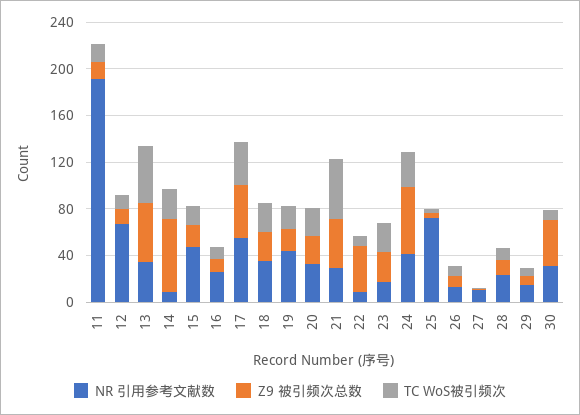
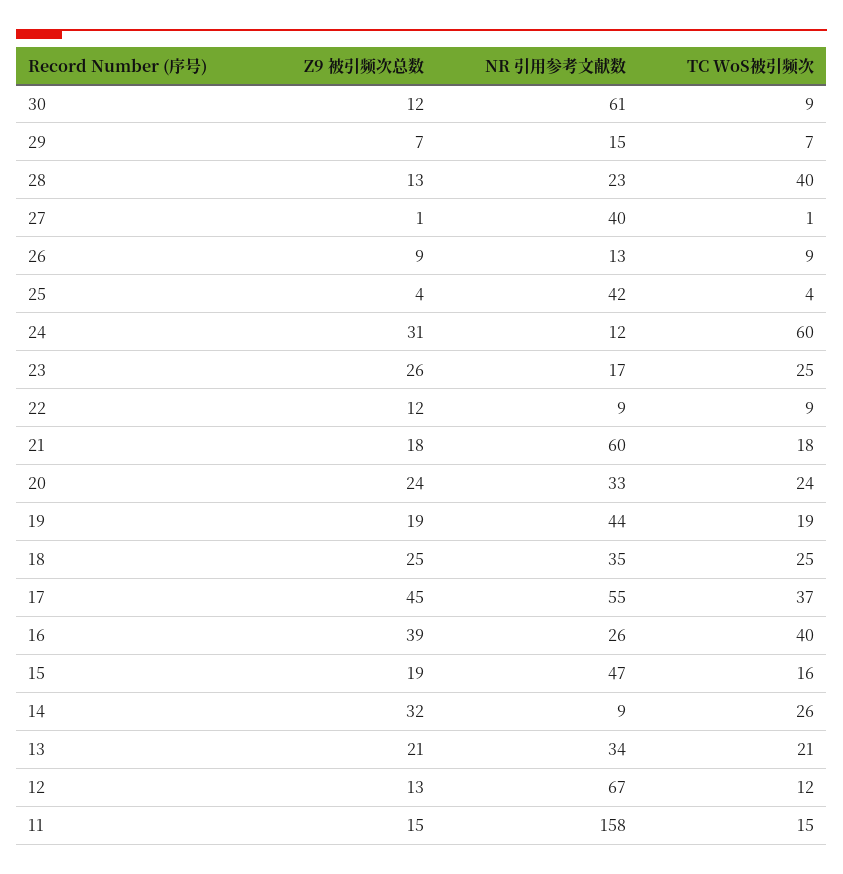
NR 引用参考文献数, 11: 190 -> 158
Z9 被引频次总数, 13: 50 -> 21
TC WoS被引频次, 13: 50 -> 21
Z9 被引频次总数, 14: 60 -> 32
Z9 被引频次总数, 16: 10 -> 39
TC WoS被引频次, 16: 10 -> 40
NR 引用参考文献数, 21: 30 -> 60
Z9 被引频次总数, 21: 40 -> 18
TC WoS被引频次, 21: 50 -> 18
Z9 被引频次总数, 22: 40 -> 12
NR 引用参考文献数, 24: 40 -> 12
Z9 被引频次总数, 24: 60 -> 31
TC WoS被引频次, 24: 30 -> 60
NR 引用参考文献数, 25: 70 -> 42
NR 引用参考文献数, 27: 10 -> 40
TC WoS被引频次, 28: 10 -> 40
NR 引用参考文献数, 30: 30 -> 61
Z9 被引频次总数, 30: 40 -> 12

